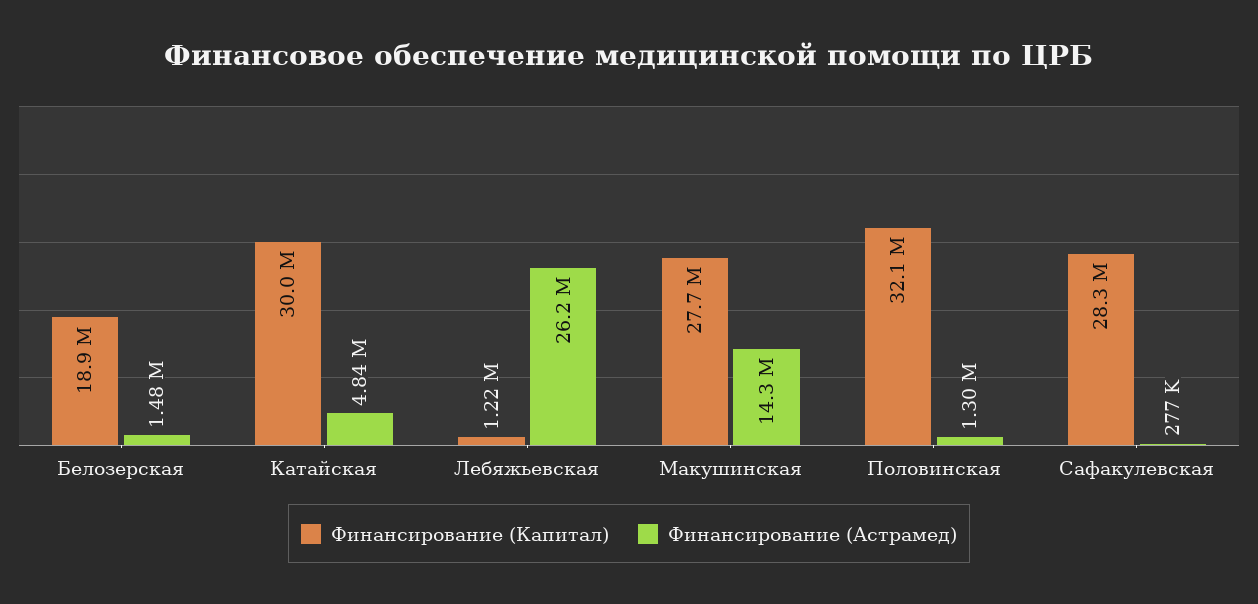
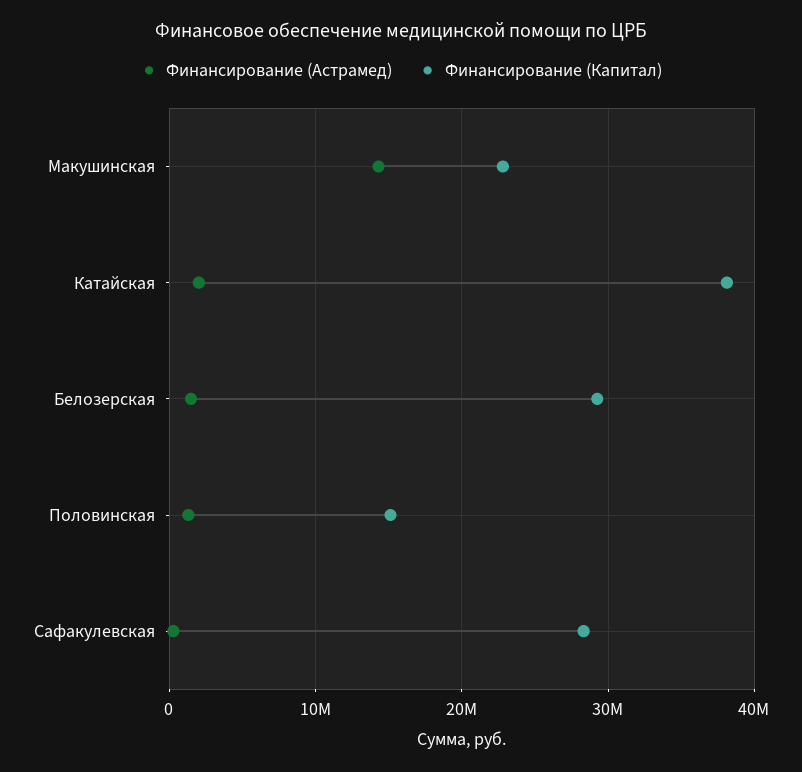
Финансирование (Капитал), Белозерская: 18900000 -> 29000000
Финансирование (Капитал), Катайская: 30000000 -> 38000000
Финансирование (Астрамед), Катайская: 4840000 -> 2000000
Финансирование (Капитал), Лебяжьевская: 1220000 -> none
Финансирование (Астрамед), Лебяжьевская: 26200000 -> none
Финансирование (Капитал), Макушинская: 27700000 -> 23000000
Финансирование (Капитал), Половинская: 32100000 -> 15000000

